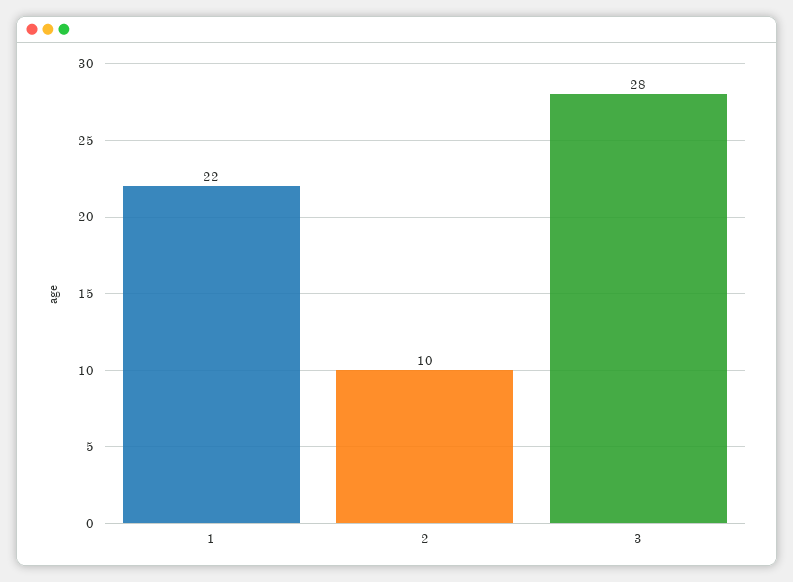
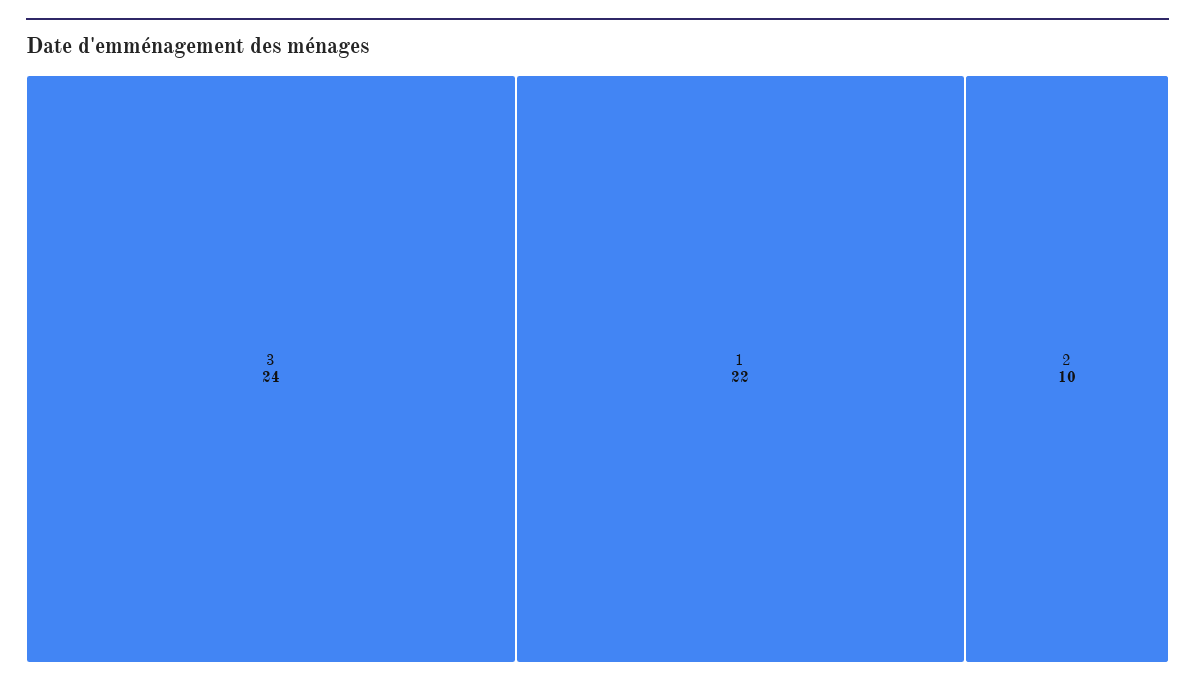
3: 28 -> 24

